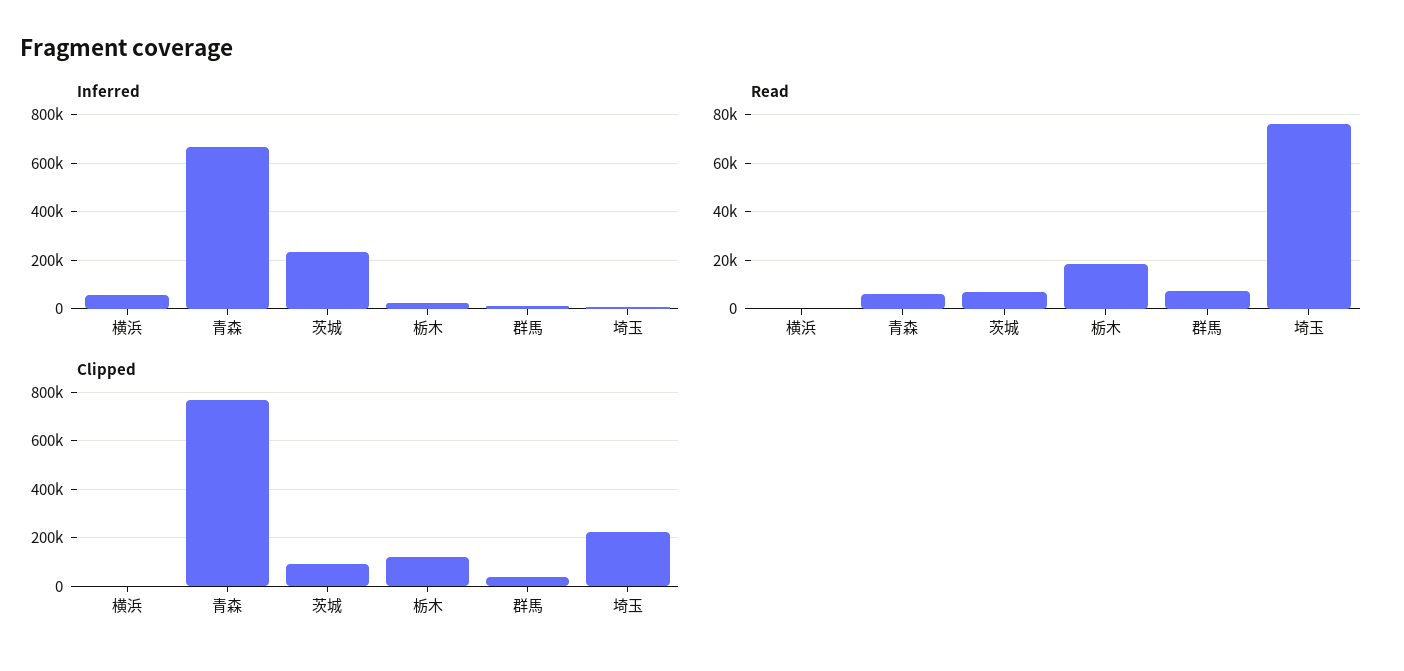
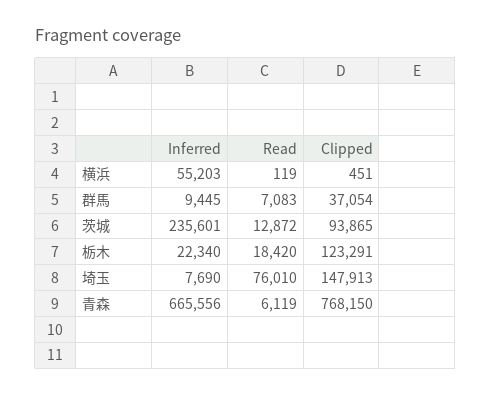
Read, 茨城: 7500 -> 12872
Clipped, 埼玉: 225000 -> 147913

